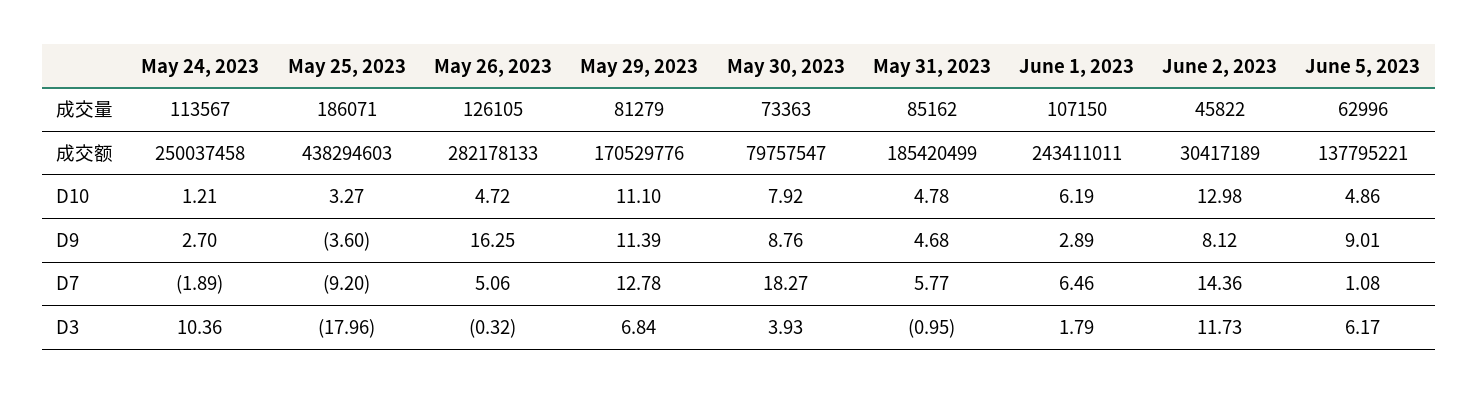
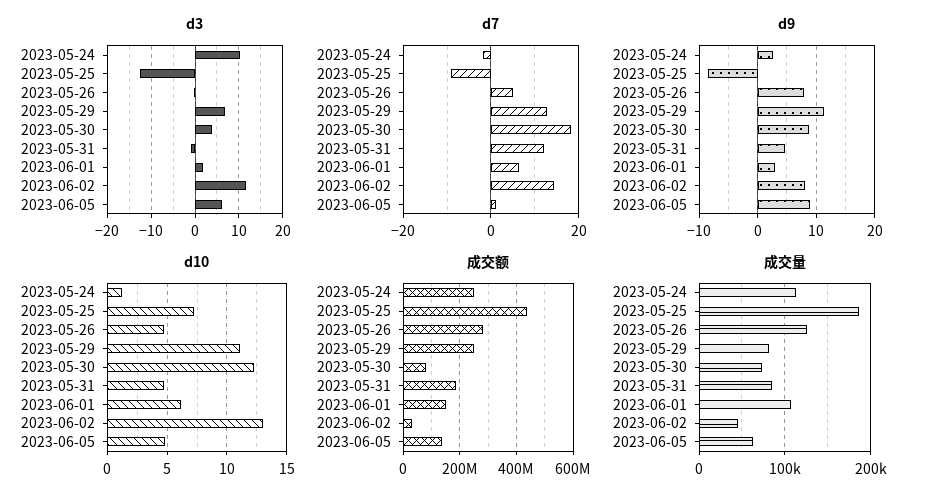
成交额, May 29, 2023: 170529776 -> 250000000
成交额, June 1, 2023: 243411011 -> 150000000
D10, May 25, 2023: 3.27 -> 7
D10, May 30, 2023: 7.92 -> 12
D9, May 25, 2023: -3.6 -> -8
D9, May 26, 2023: 16.25 -> 8
D7, May 31, 2023: 5.77 -> 12
D3, May 25, 2023: -17.96 -> -12

